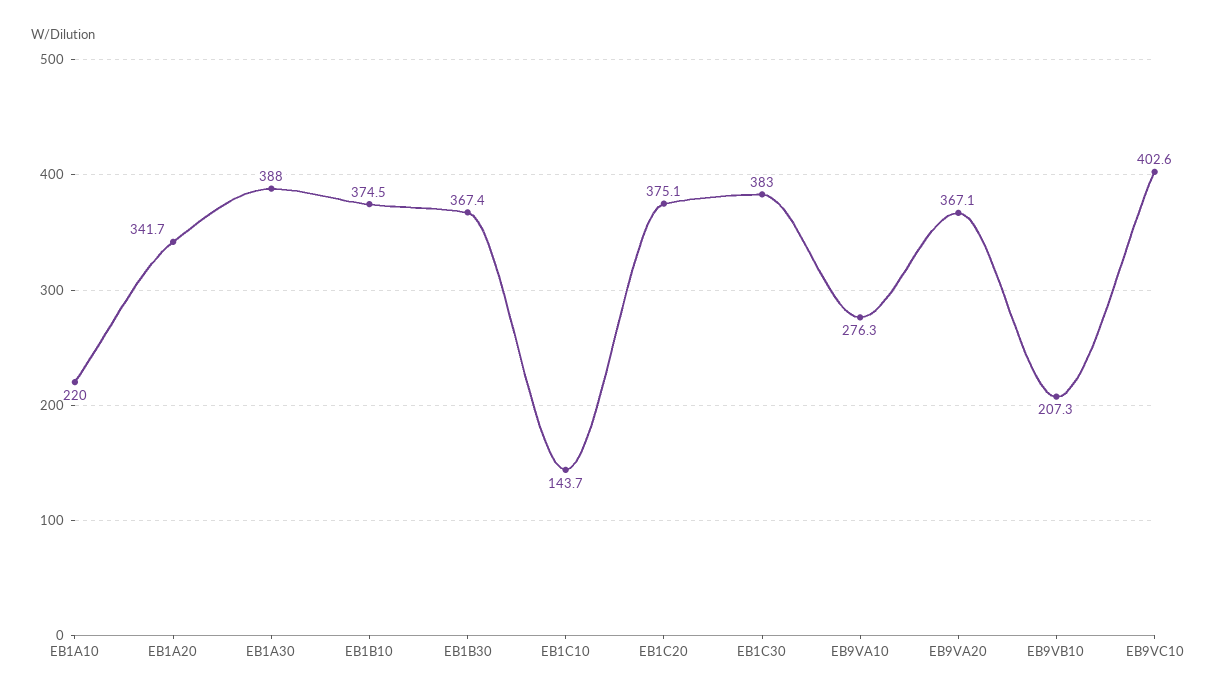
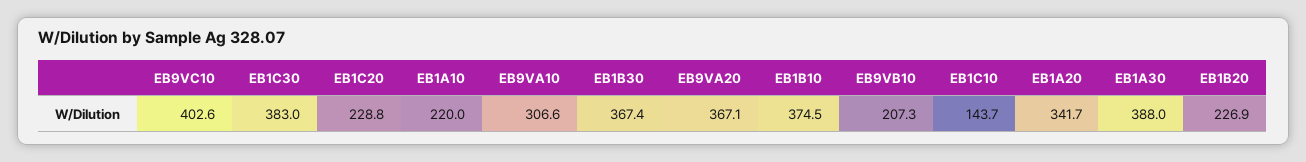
EB1C20: 375.1 -> 228.8
EB9VA10: 276.3 -> 306.6
EB1B20: none -> 226.9

